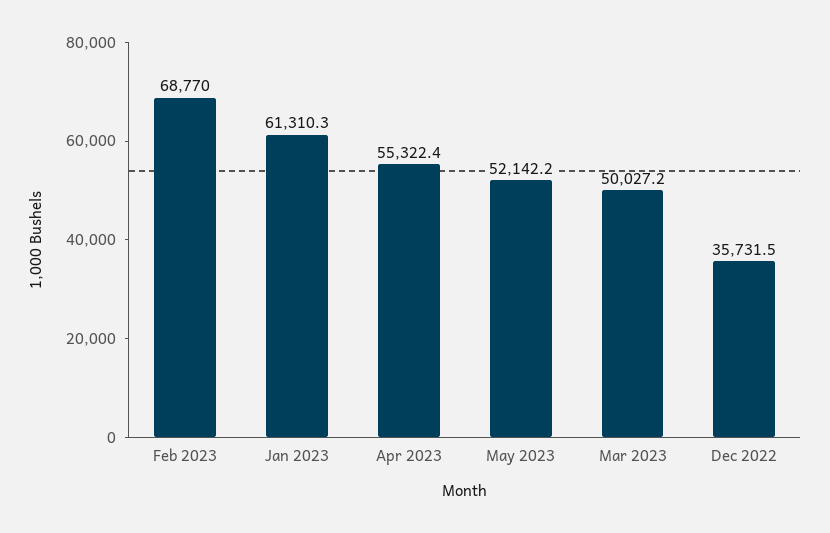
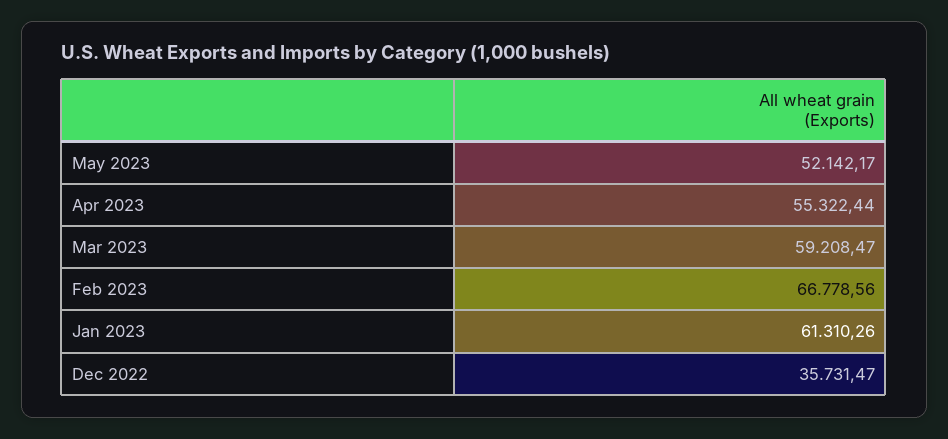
Feb 2023: 68770 -> 66778.56
Mar 2023: 50027.2 -> 59208.47

